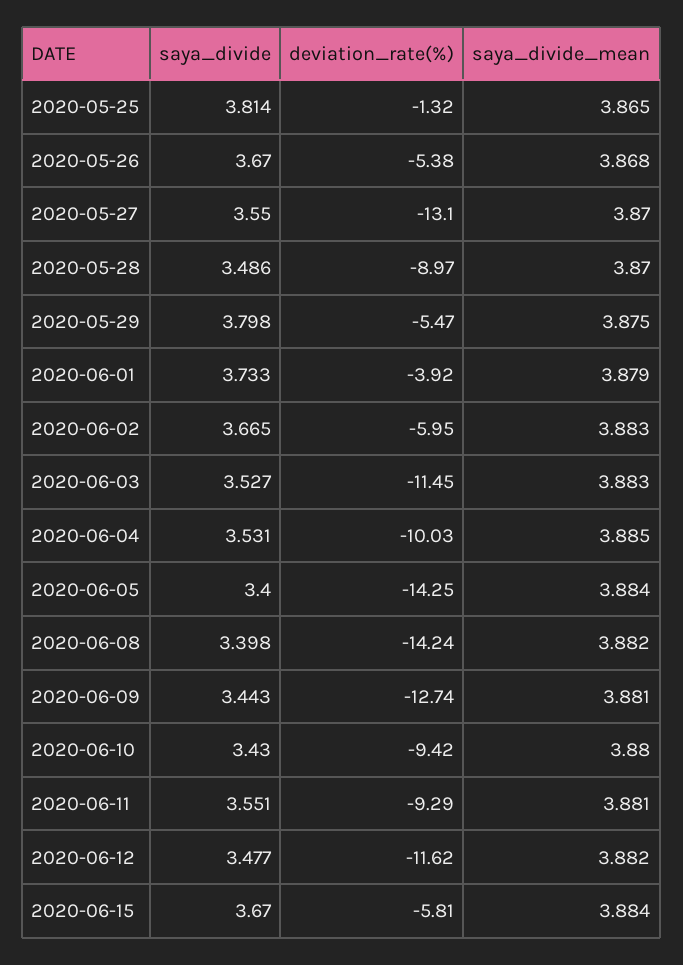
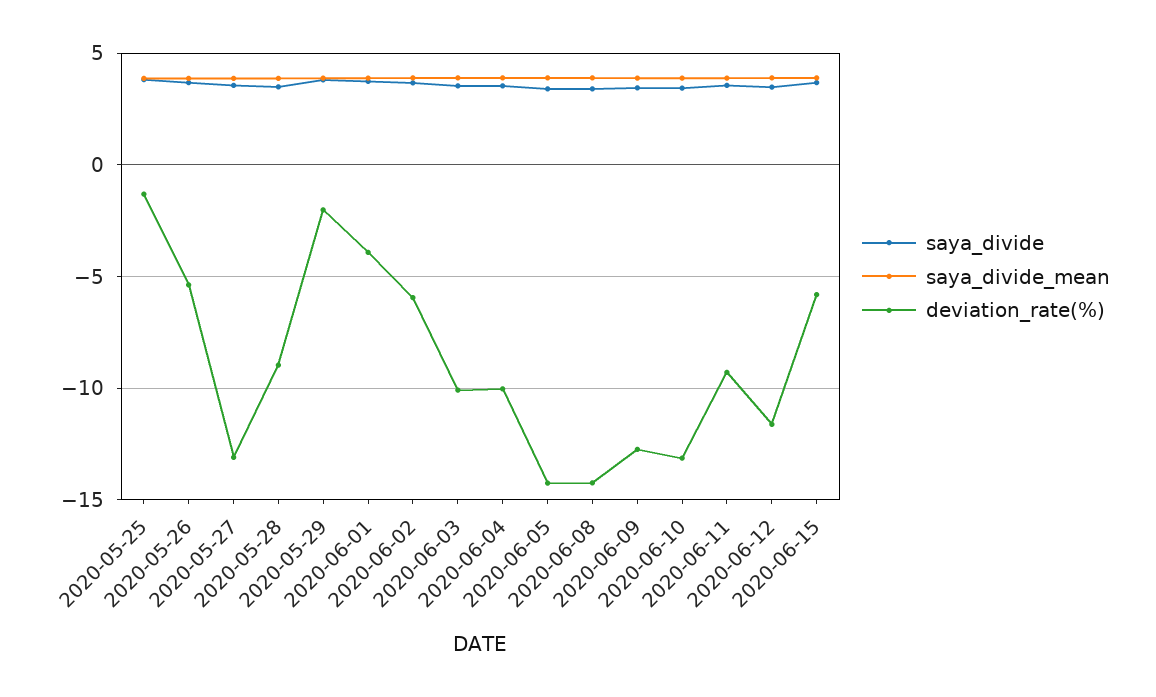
deviation_rate(%), 2020-05-29: -5.47 -> -2
deviation_rate(%), 2020-06-03: -11.45 -> -10
deviation_rate(%), 2020-06-10: -9.42 -> -13

